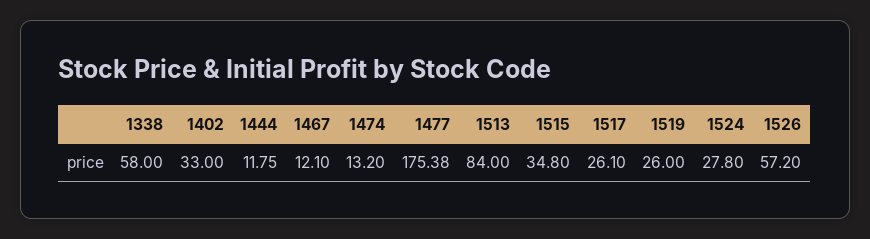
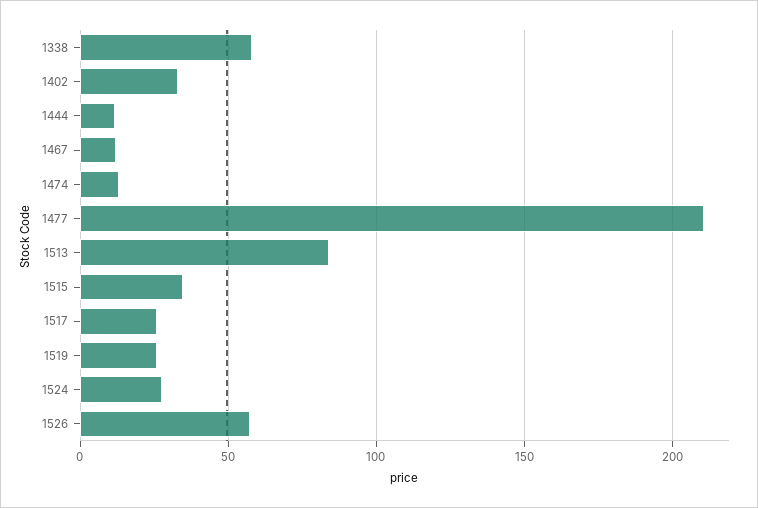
1477: 175.38 -> 210

